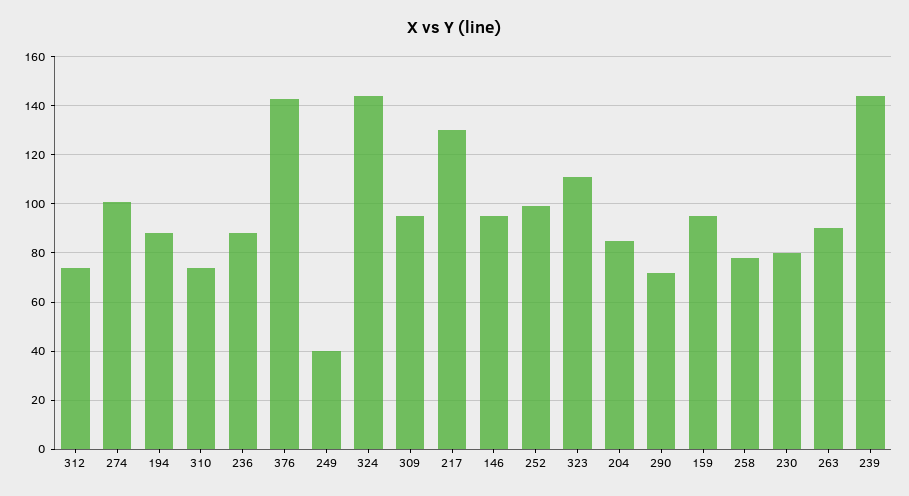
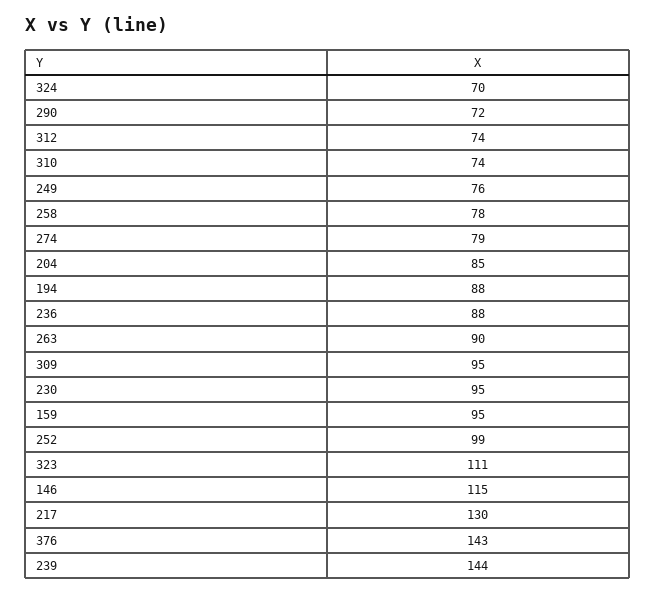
274: 100 -> 79
249: 40 -> 76
324: 145 -> 70
146: 95 -> 115
230: 80 -> 95

